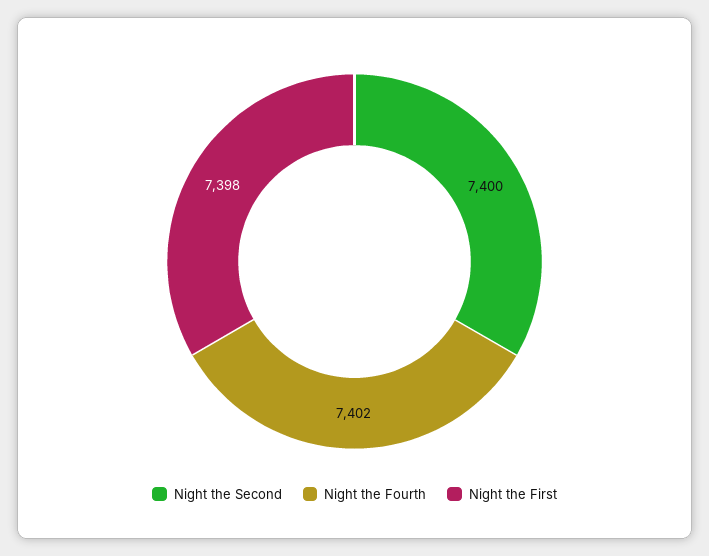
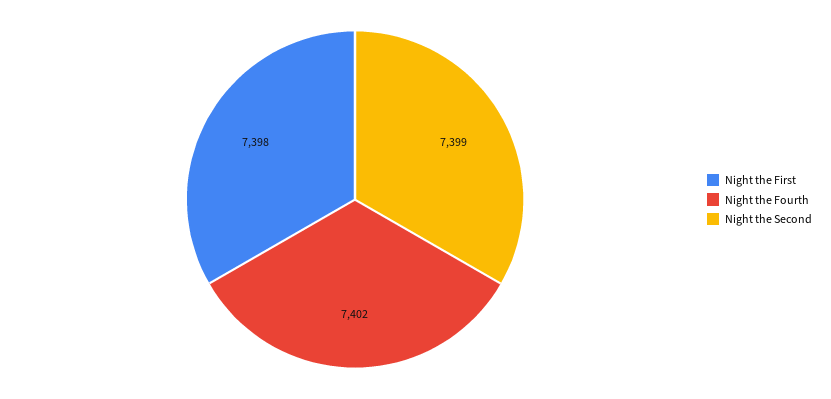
Night the Second: 7400 -> 7399

